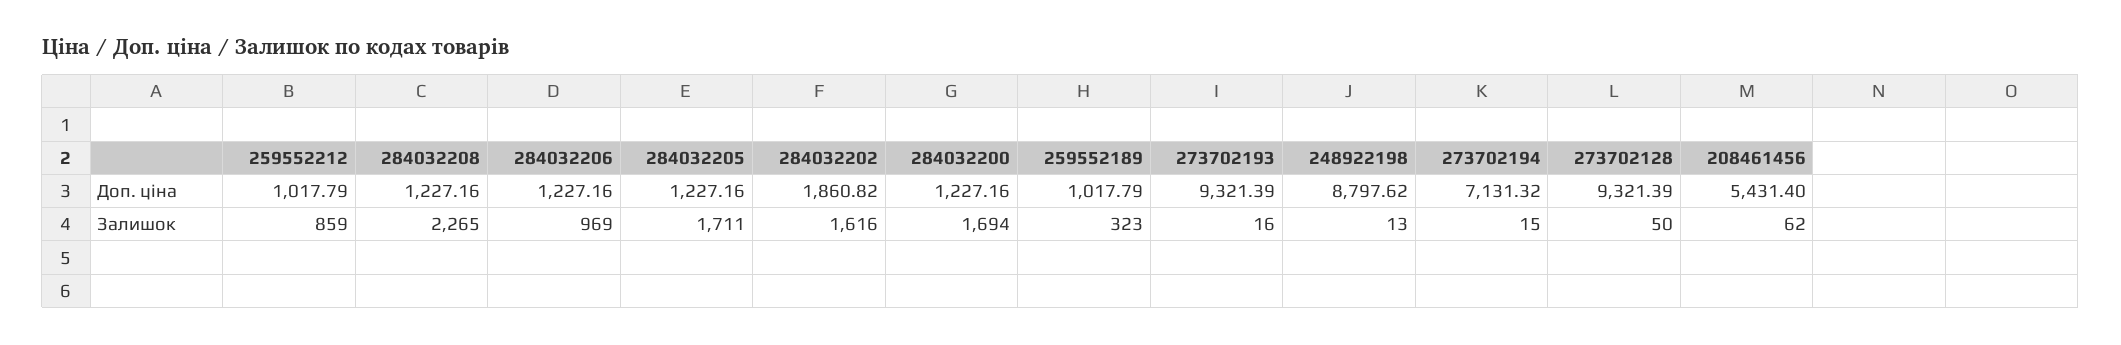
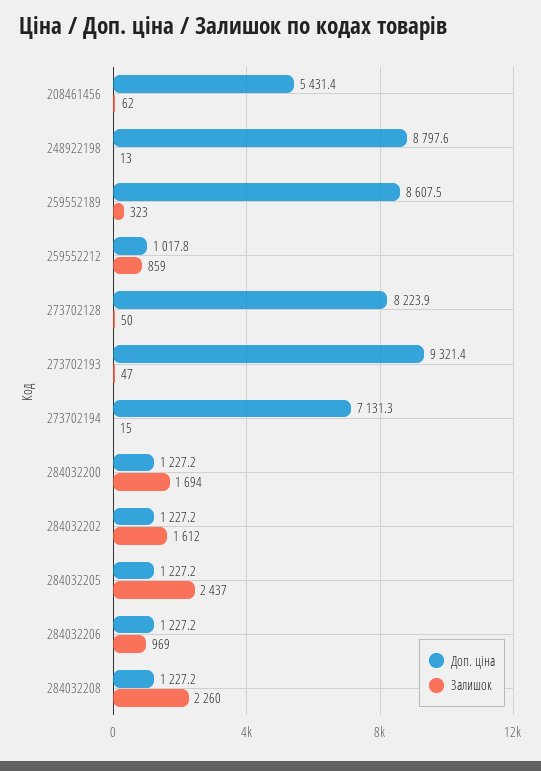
Доп. ціна, 284032202: 1860.82 -> 1227.2
Доп. ціна, 259552189: 1017.79 -> 8607.5
Доп. ціна, 273702128: 9321.39 -> 8223.9
Залишок, 284032208: 2265 -> 2260
Залишок, 284032205: 1711 -> 2437
Залишок, 284032202: 1616 -> 1612
Залишок, 273702193: 16 -> 47

